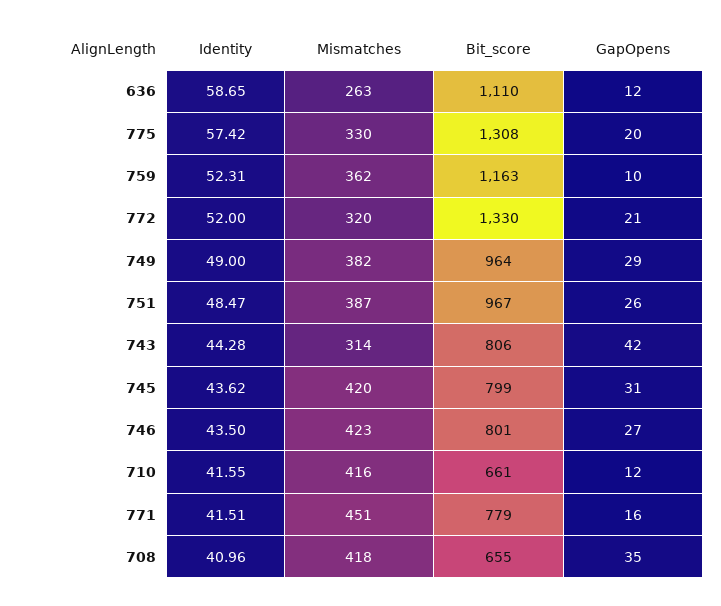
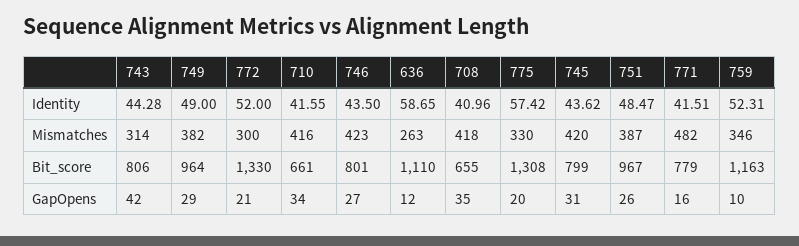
Mismatches, 759: 362 -> 346
Mismatches, 772: 320 -> 300
GapOpens, 710: 12 -> 34
Mismatches, 771: 451 -> 482

